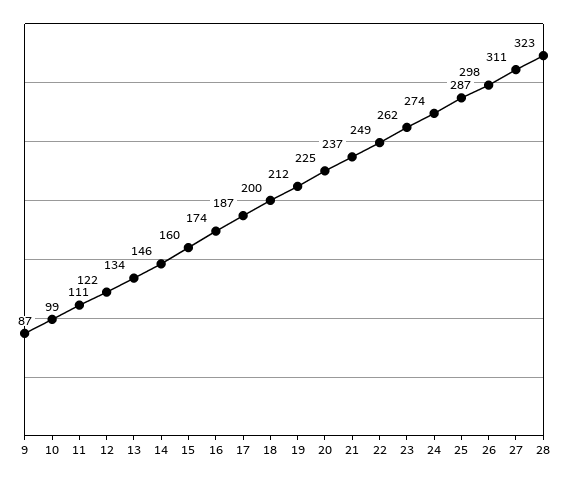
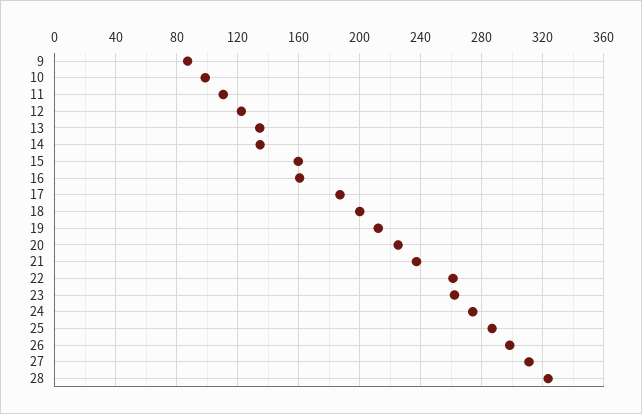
14: 146 -> 135
16: 174 -> 160
22: 249 -> 260

